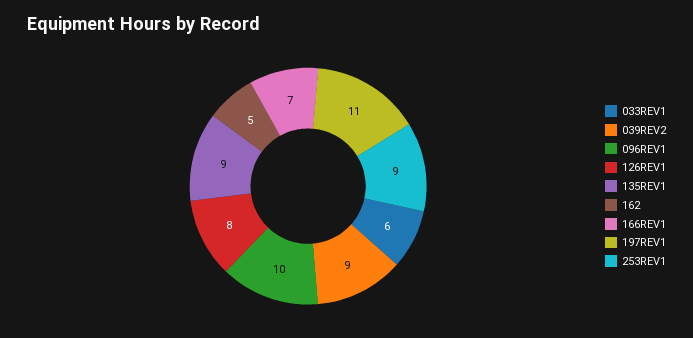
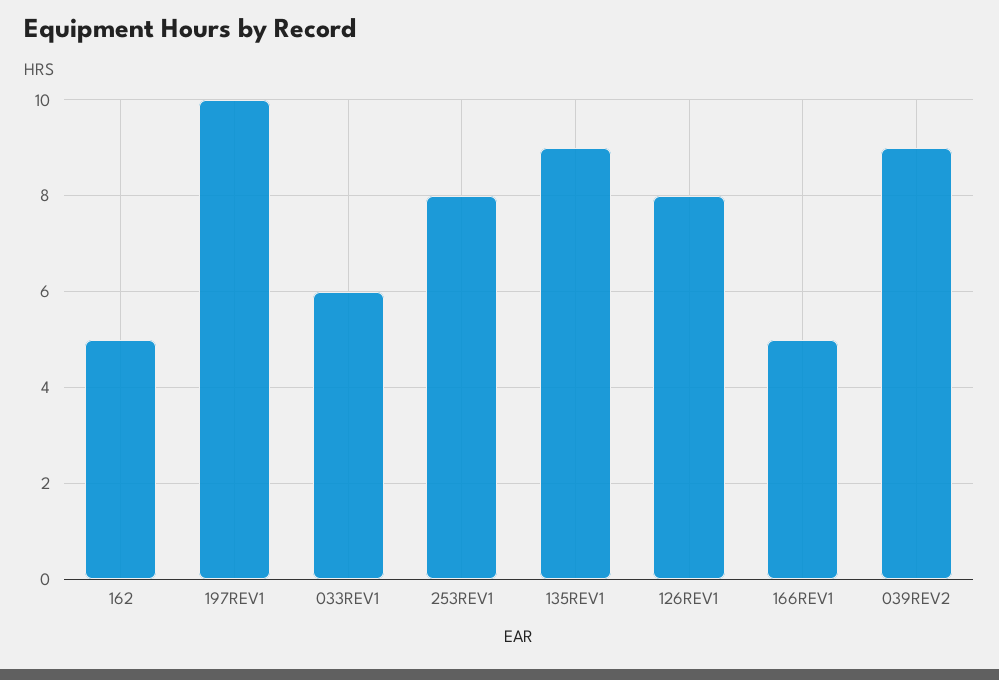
096REV1: 10 -> none
166REV1: 7 -> 5
197REV1: 11 -> 10
253REV1: 9 -> 8

